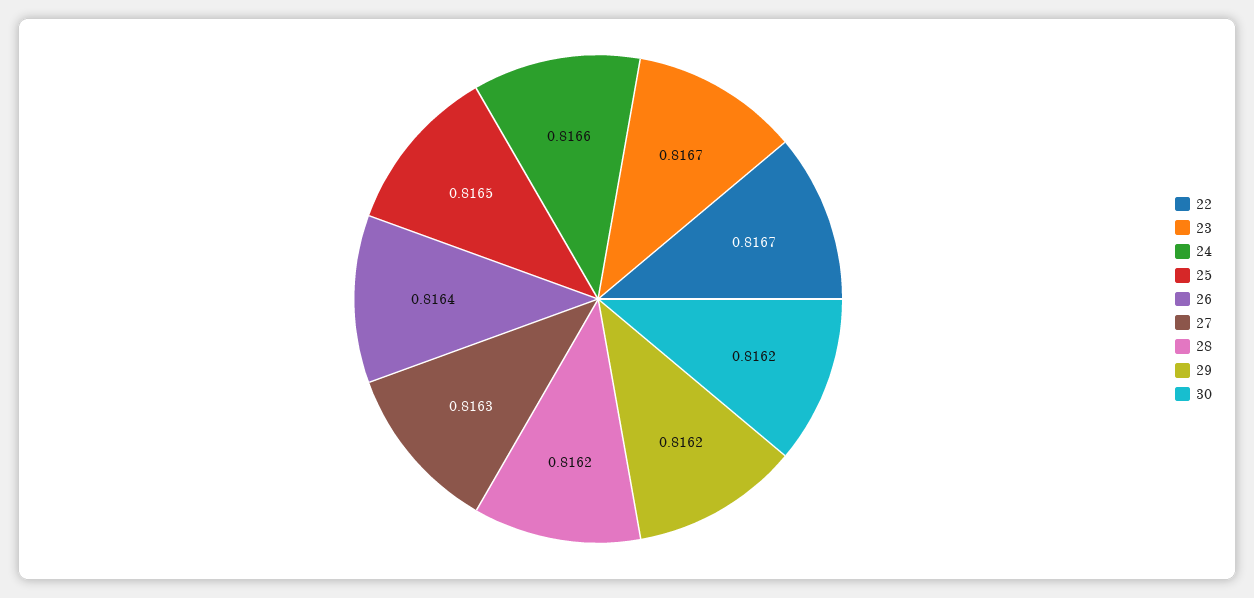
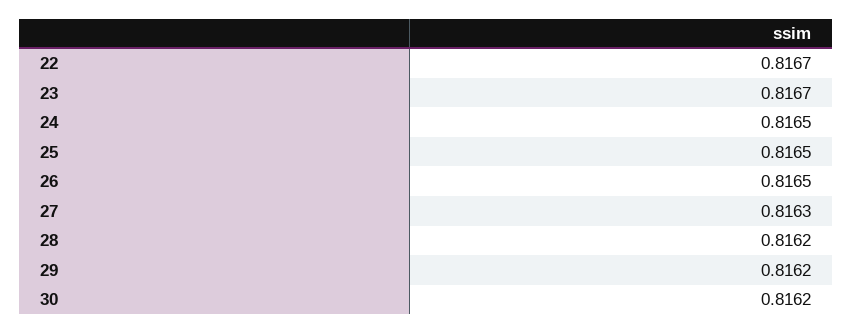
24: 0.8166 -> 0.8165
26: 0.8164 -> 0.8165

